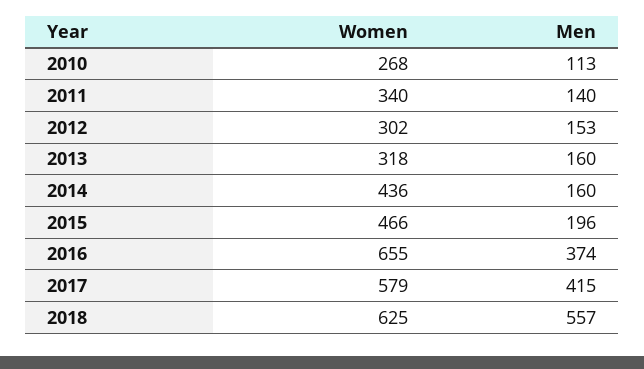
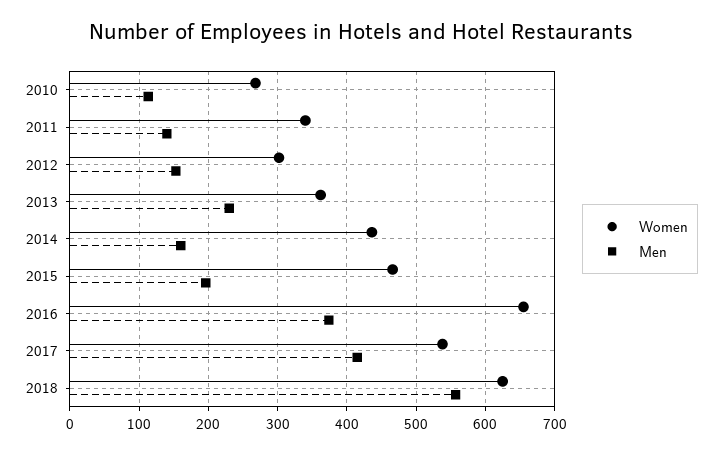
Women, 2013: 318 -> 360
Men, 2013: 160 -> 230
Women, 2017: 579 -> 540

